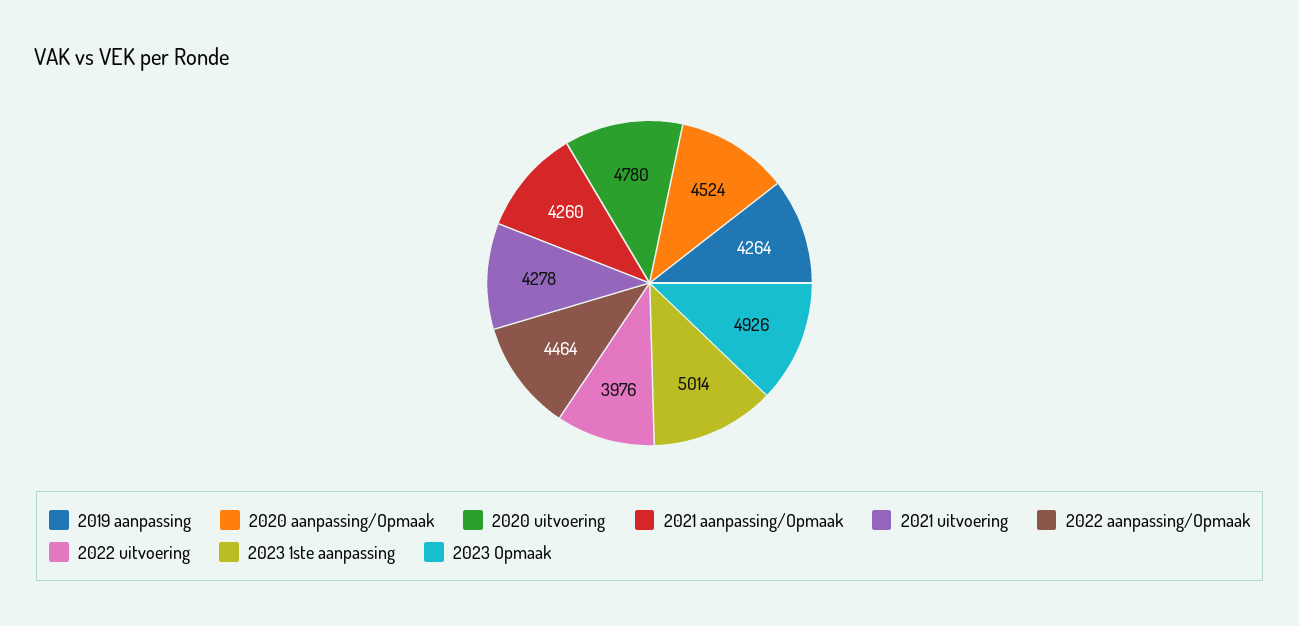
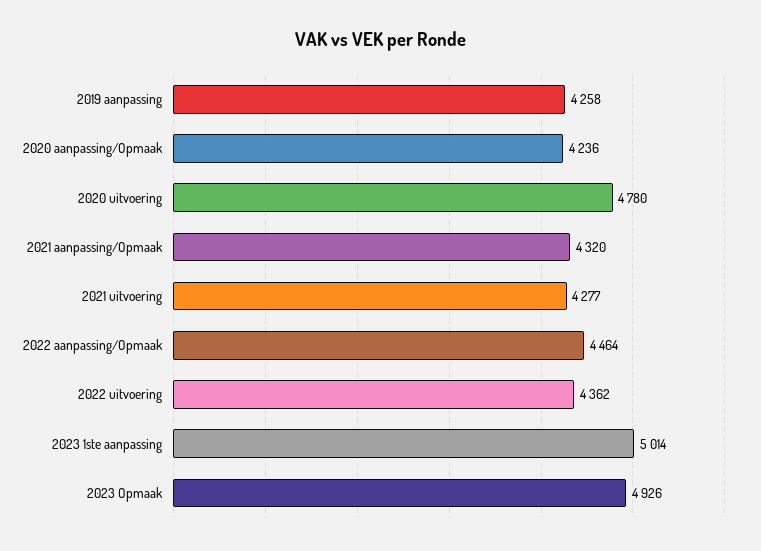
2019 aanpassing: 4264 -> 4258
2020 aanpassing/Opmaak: 4524 -> 4236
2021 aanpassing/Opmaak: 4260 -> 4320
2021 uitvoering: 4278 -> 4277
2022 uitvoering: 3976 -> 4362

